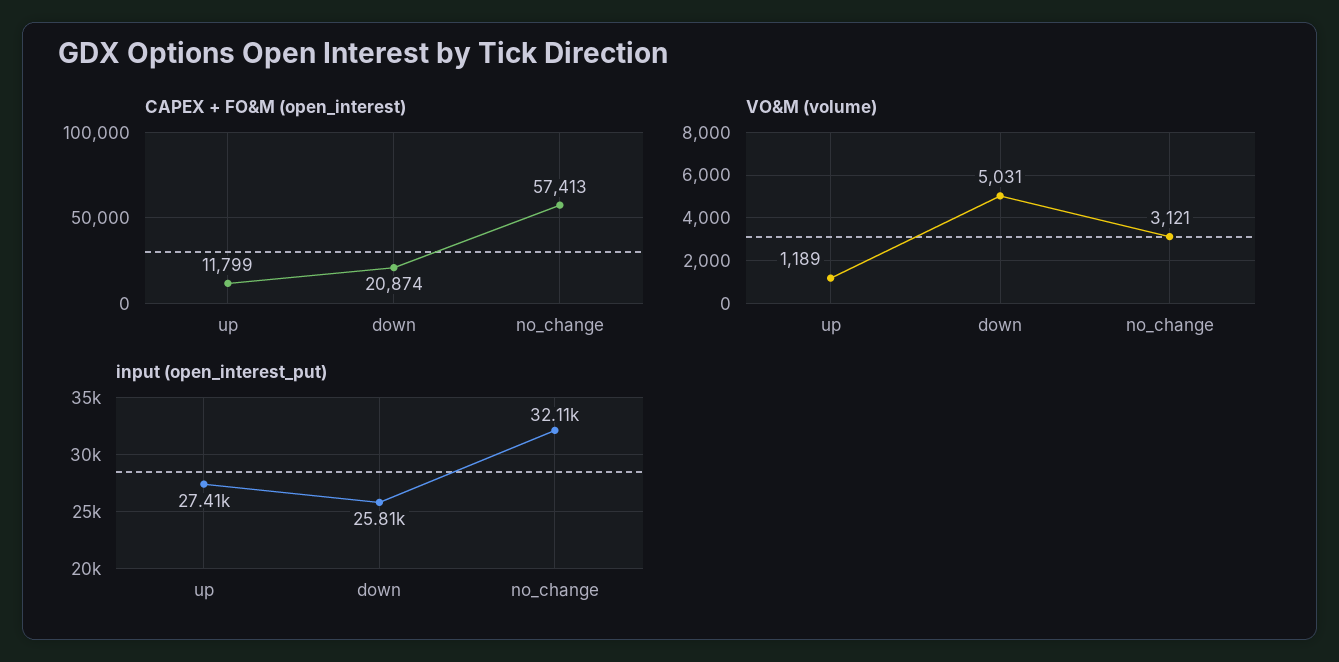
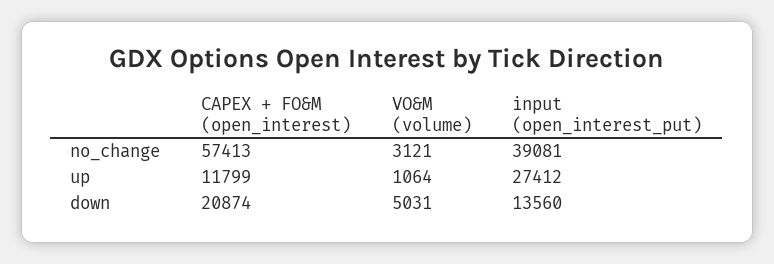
VO&M (volume), up: 1189 -> 1064
input (open_interest_put), down: 25810 -> 13560
input (open_interest_put), no_change: 32110 -> 39081

